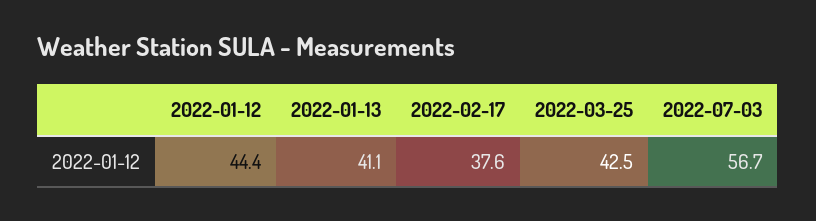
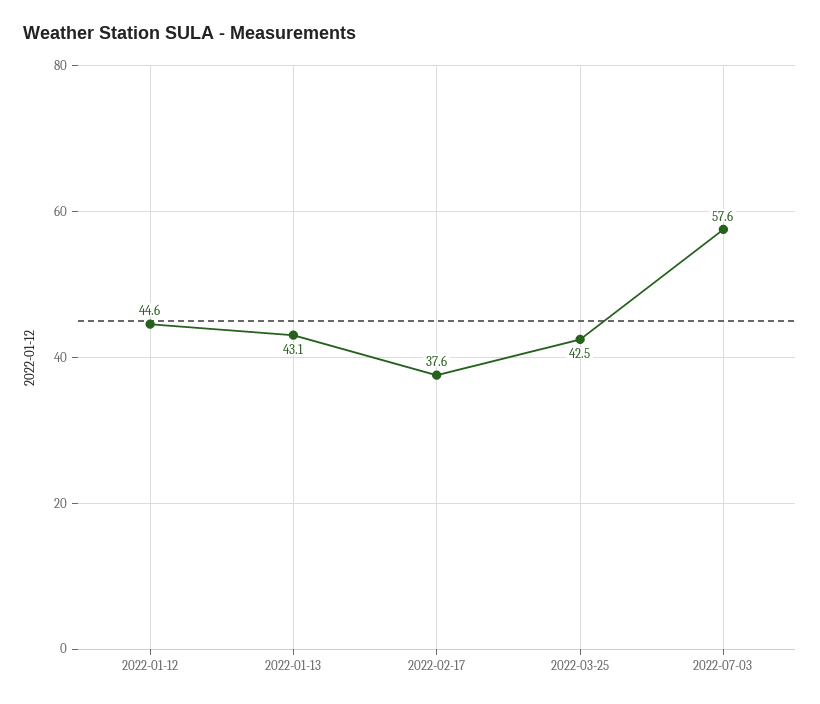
2022-01-12: 44.4 -> 44.6
2022-01-13: 41.1 -> 43.1
2022-07-03: 56.7 -> 57.6

